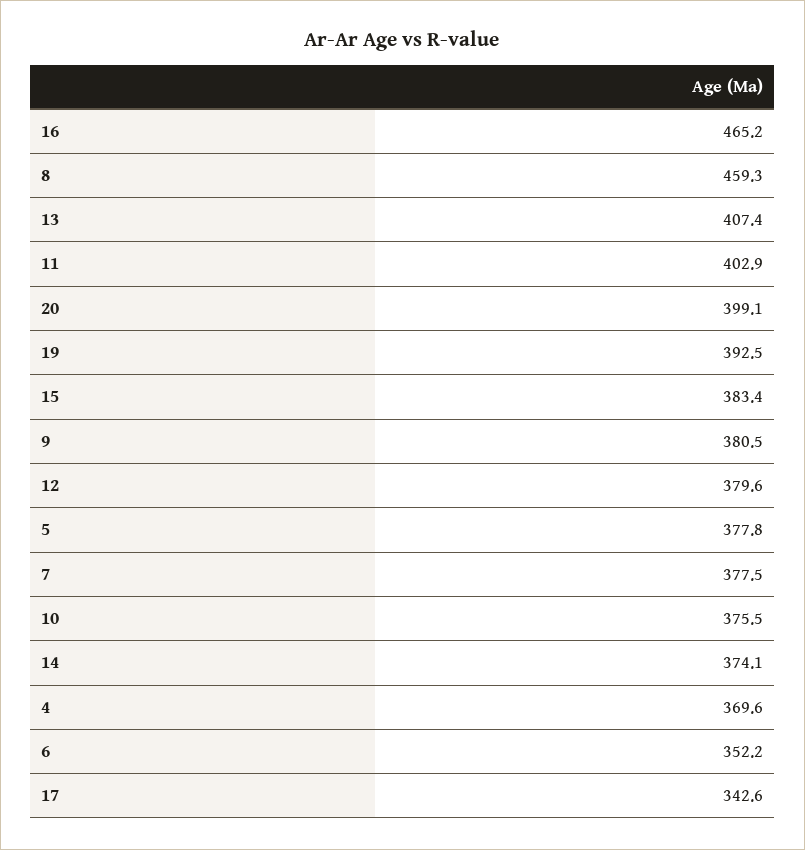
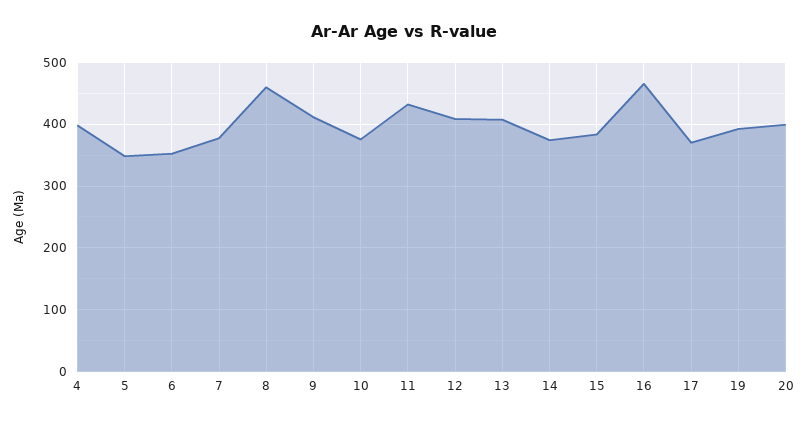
11: 402.9 -> 430
9: 380.5 -> 410
12: 379.6 -> 410
5: 377.8 -> 350
4: 369.6 -> 400
17: 342.6 -> 370

